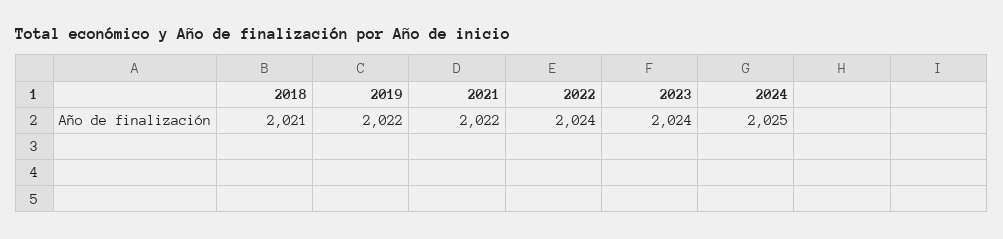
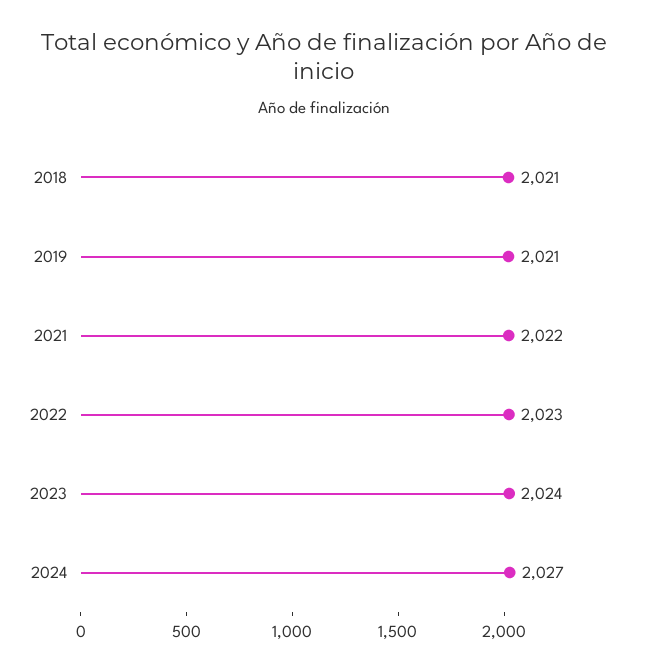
2019: 2022 -> 2021
2022: 2024 -> 2023
2024: 2025 -> 2027

